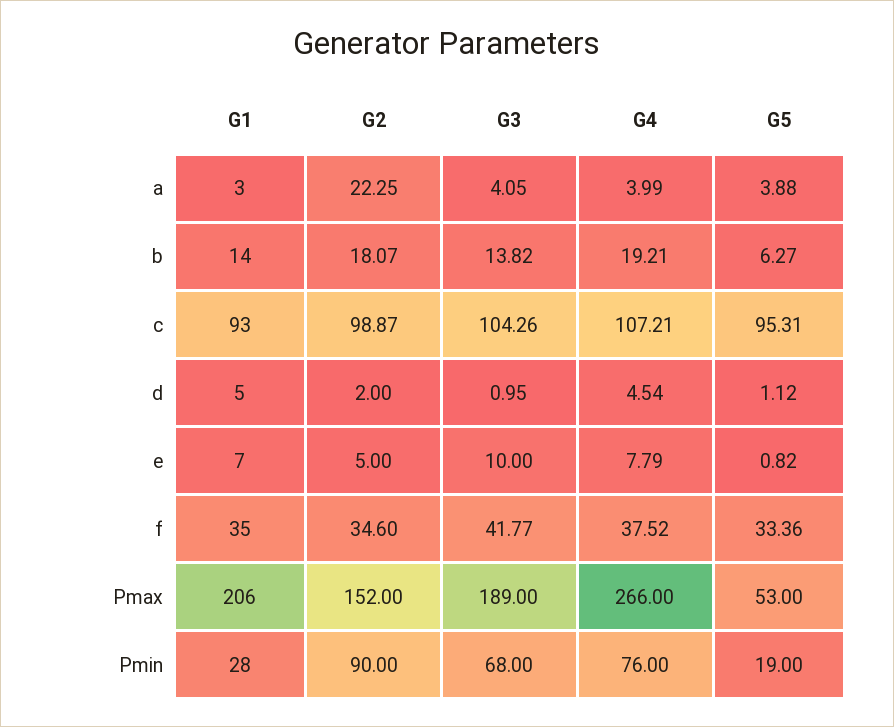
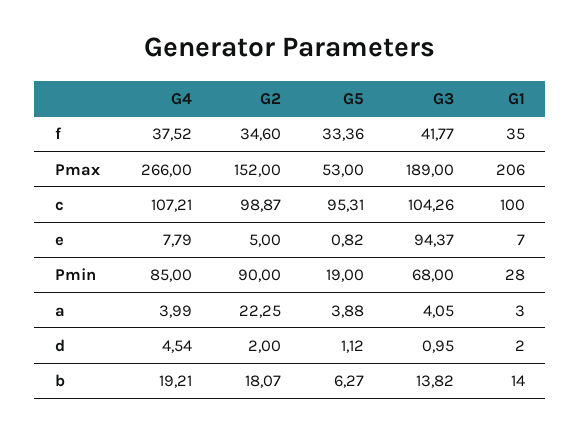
G1, c: 93 -> 100
G1, d: 5 -> 2
G3, e: 10 -> 94.37
G4, Pmin: 76 -> 85

